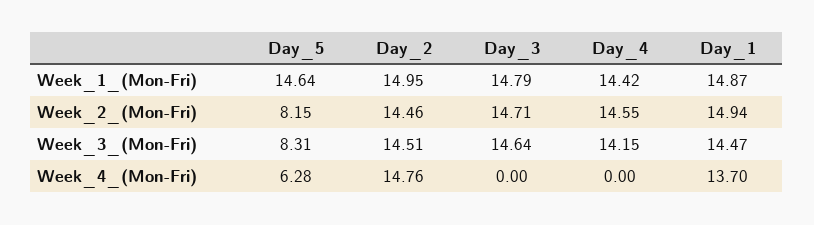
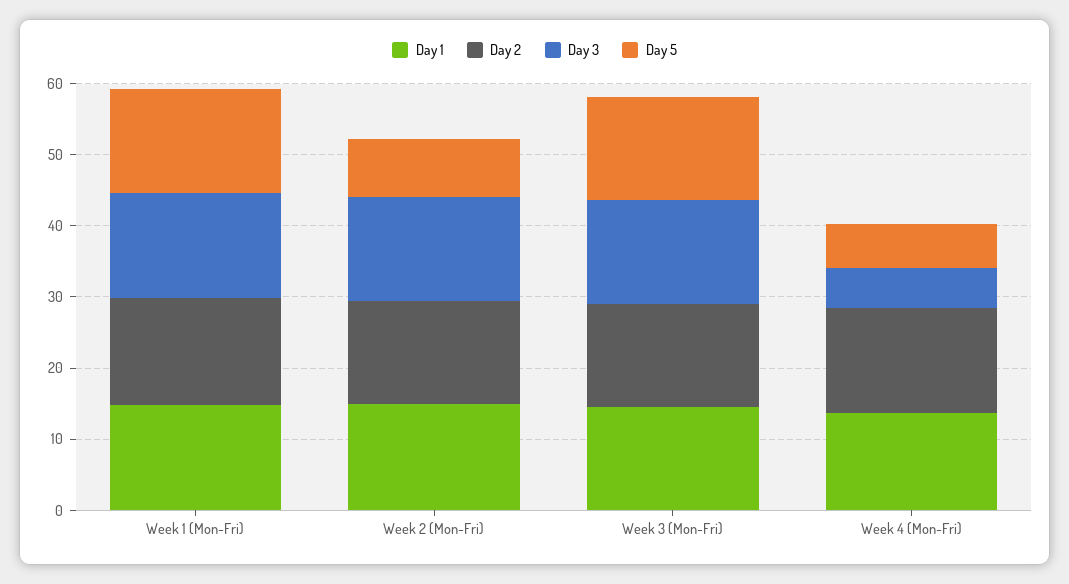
Day_4, Week_1_(Mon-Fri): 14.42 -> none
Day_4, Week_2_(Mon-Fri): 14.55 -> none
Day_5, Week_3_(Mon-Fri): 8.31 -> 14
Day_4, Week_3_(Mon-Fri): 14.15 -> none
Day_3, Week_4_(Mon-Fri): 0 -> 6
Day_4, Week_4_(Mon-Fri): 0 -> none

